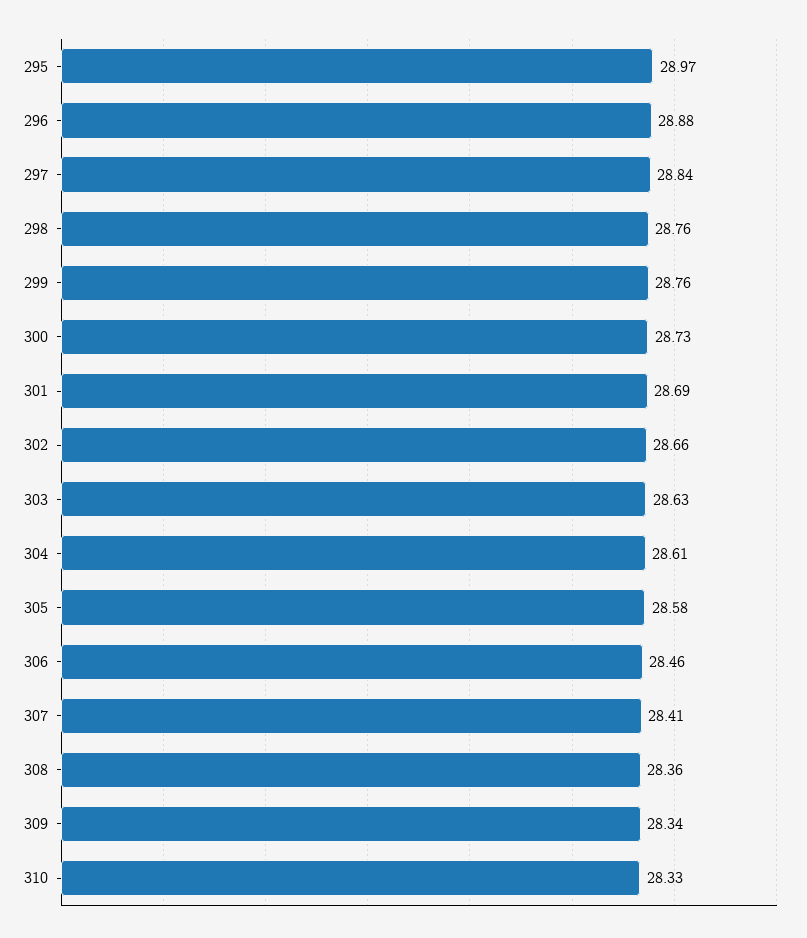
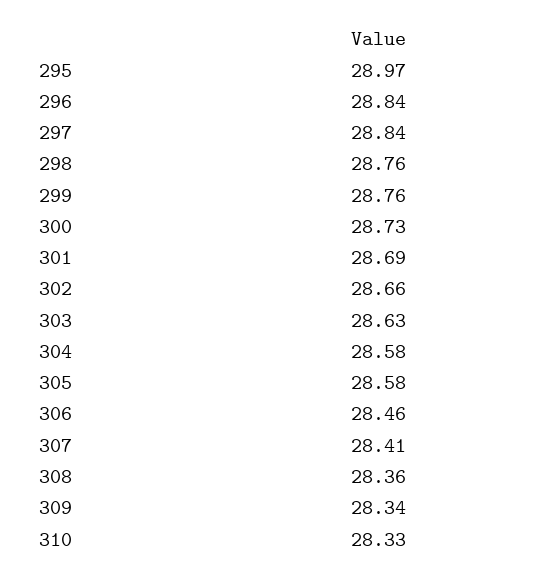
296: 28.88 -> 28.84
304: 28.61 -> 28.58

